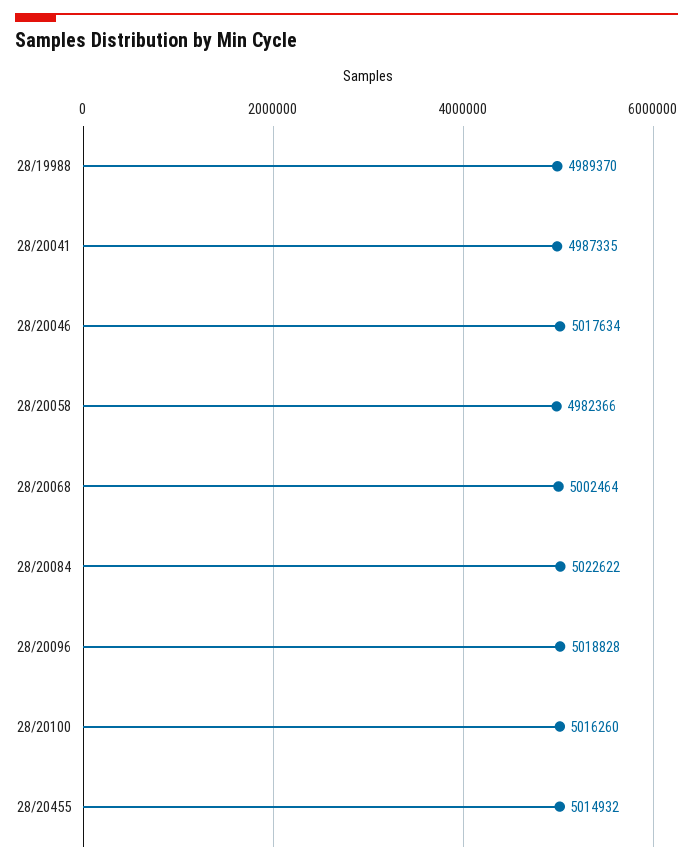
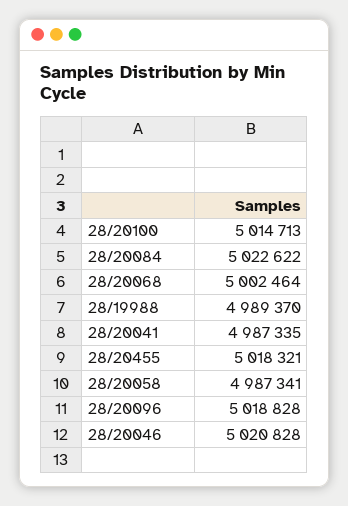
28/20046: 5017634 -> 5020828
28/20058: 4982366 -> 4987341
28/20100: 5016260 -> 5014713
28/20455: 5014932 -> 5018321

